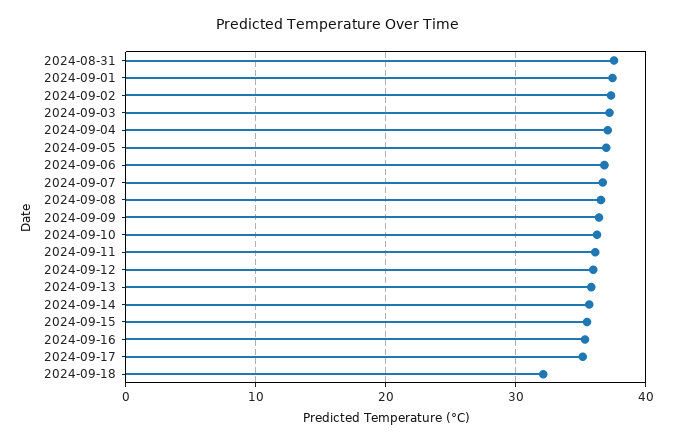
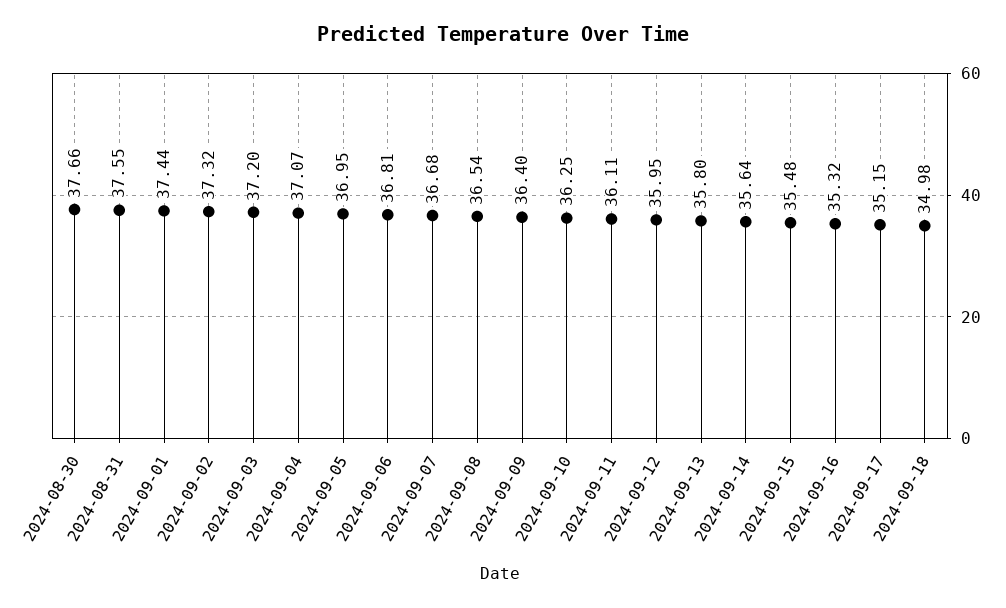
2024-09-18: 32 -> 34.98
2024-08-30: none -> 37.66

